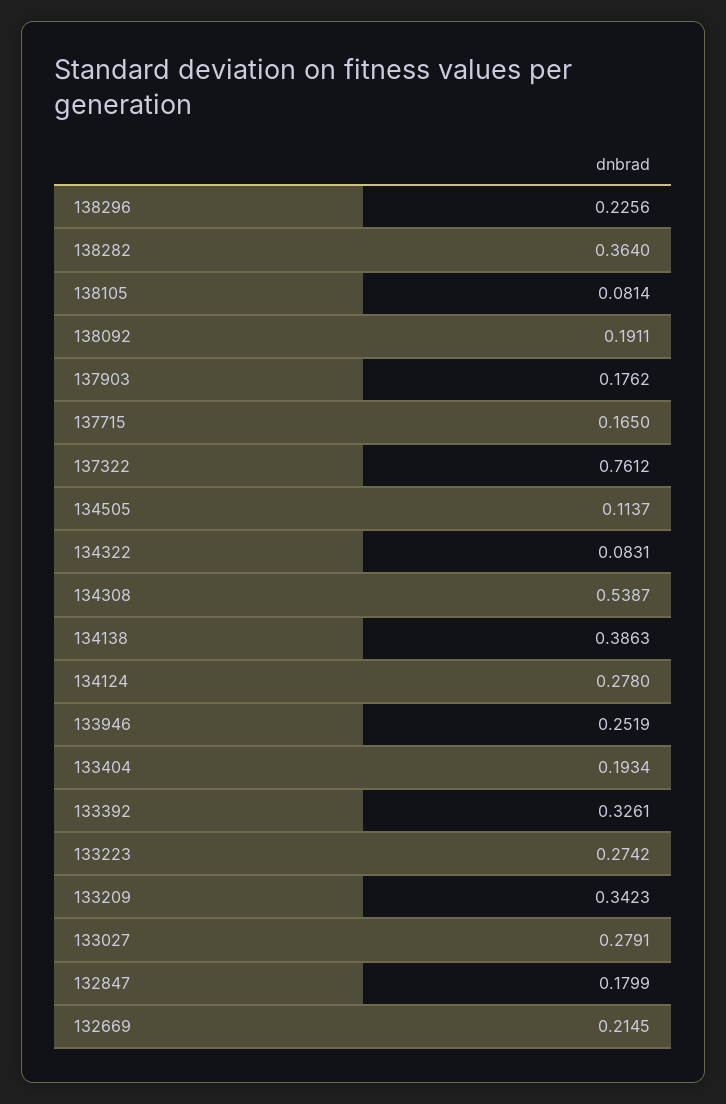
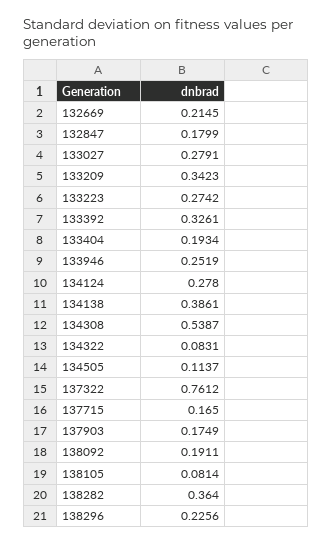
137903: 0.1762 -> 0.1749
134138: 0.3863 -> 0.3861

